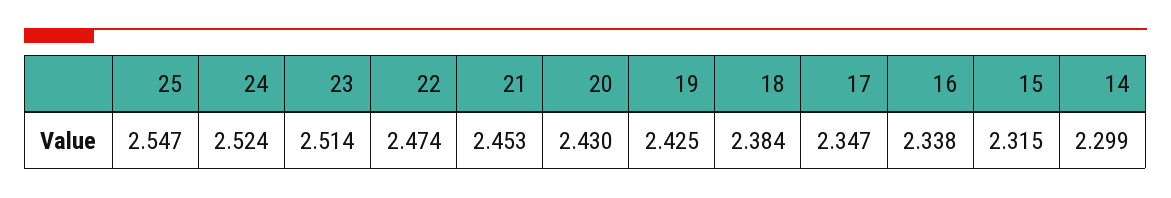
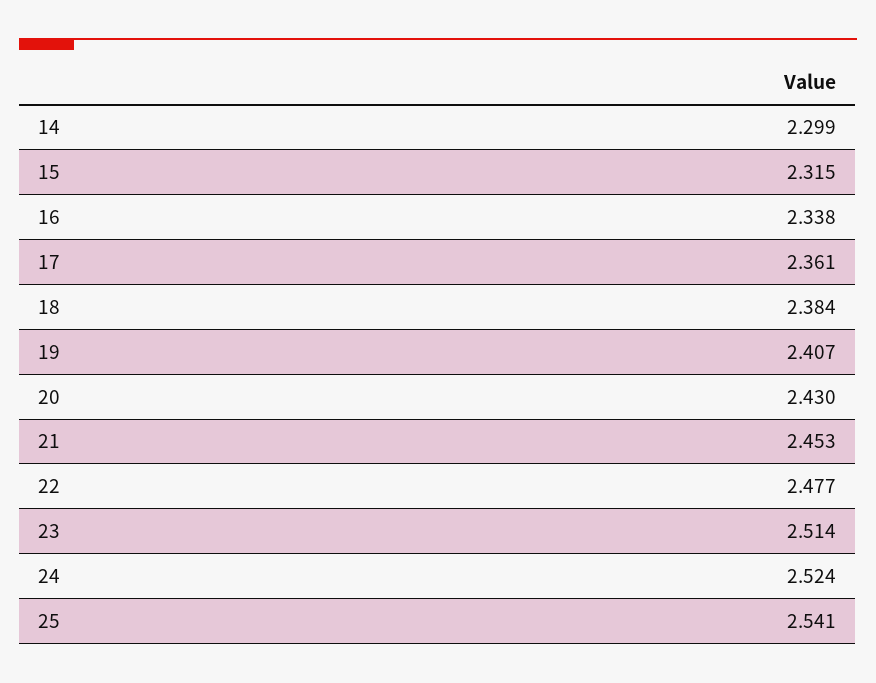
25: 2.547 -> 2.541
22: 2.474 -> 2.477
19: 2.425 -> 2.407
17: 2.347 -> 2.361

